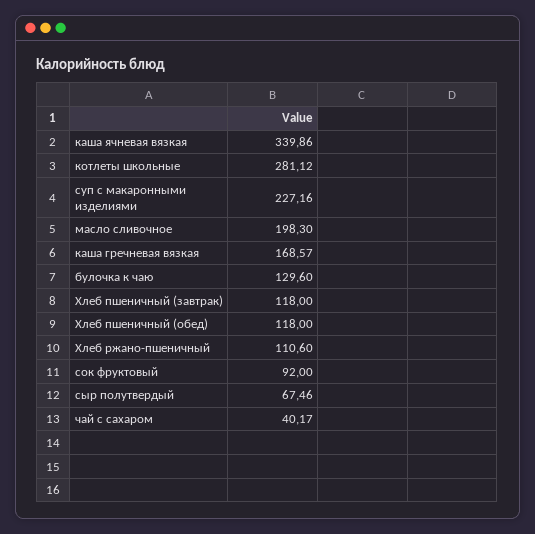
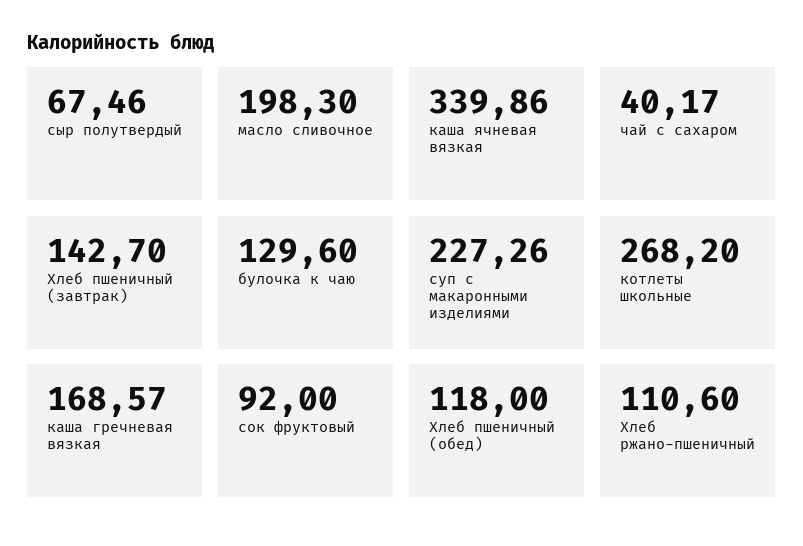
котлеты школьные: 281.12 -> 268.2
суп с макаронными изделиями: 227.16 -> 227.26
Хлеб пшеничный (завтрак): 118 -> 142.7

